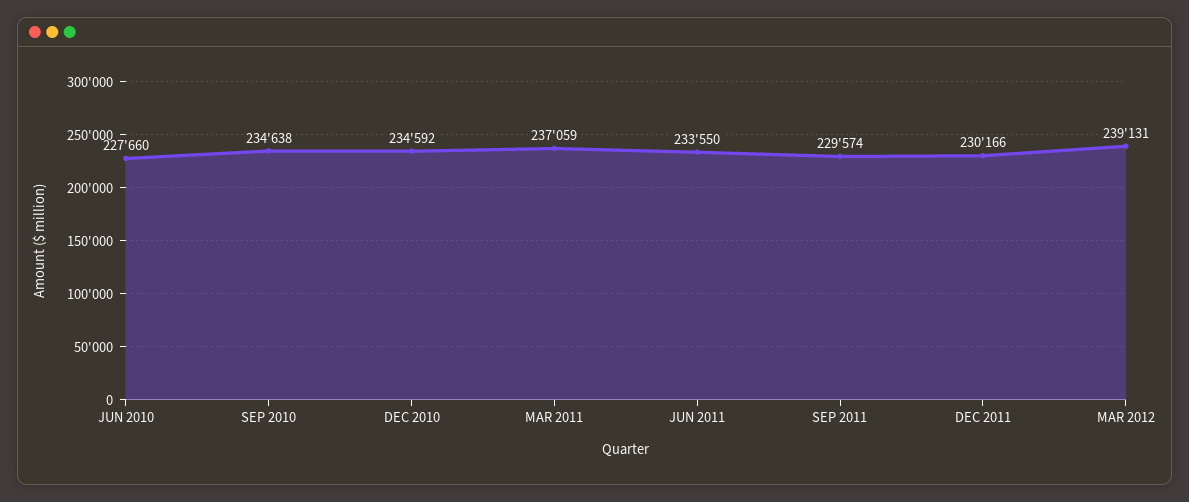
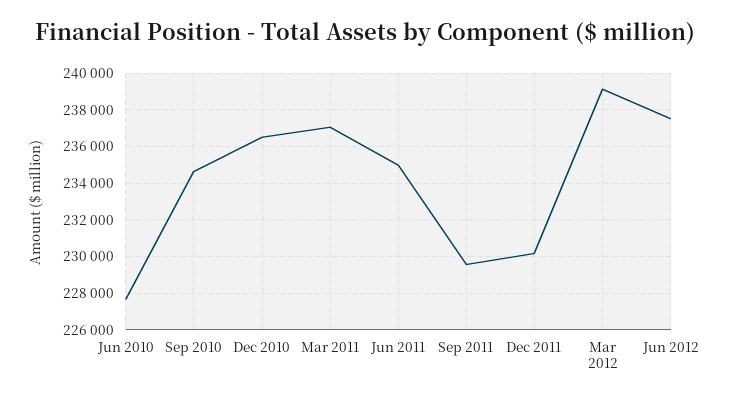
DEC 2010: 234592 -> 236500
JUN 2011: 233550 -> 235000
Jun 2012: none -> 237500

